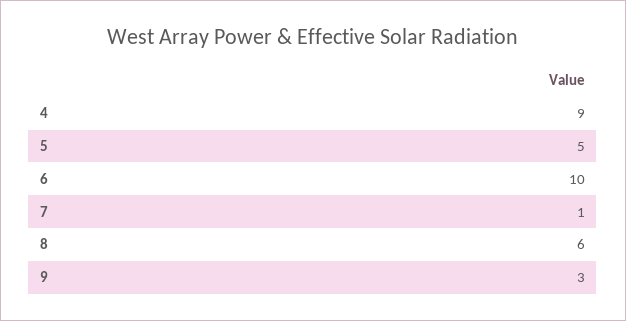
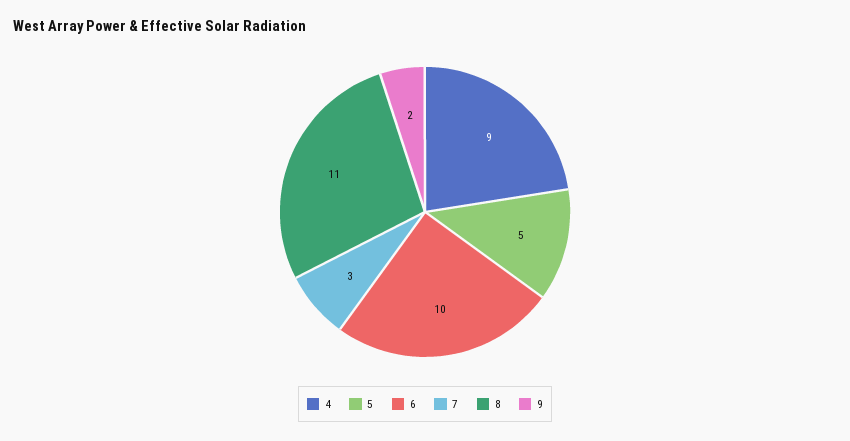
7: 1 -> 3
8: 6 -> 11
9: 3 -> 2

